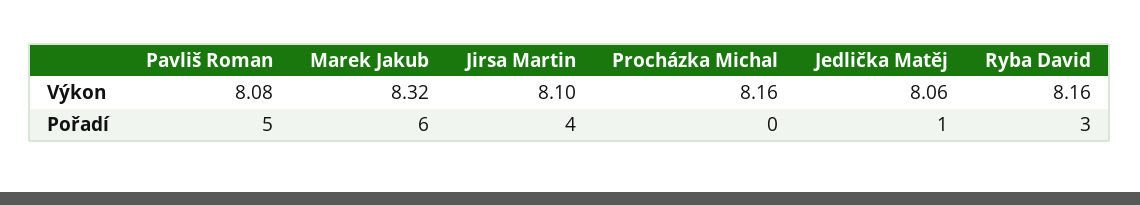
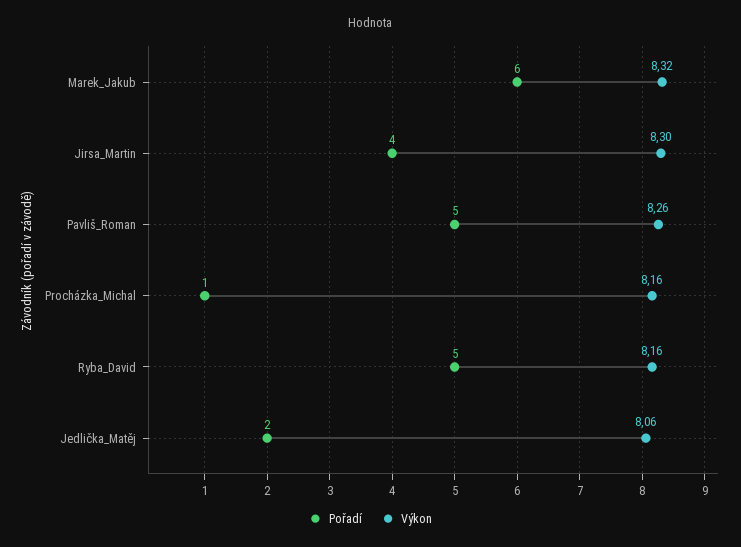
Výkon, Pavliš Roman: 8.08 -> 8.26
Výkon, Jirsa Martin: 8.1 -> 8.3
Pořadí, Procházka Michal: 0 -> 1
Pořadí, Jedlička Matěj: 1 -> 2
Pořadí, Ryba David: 3 -> 5

